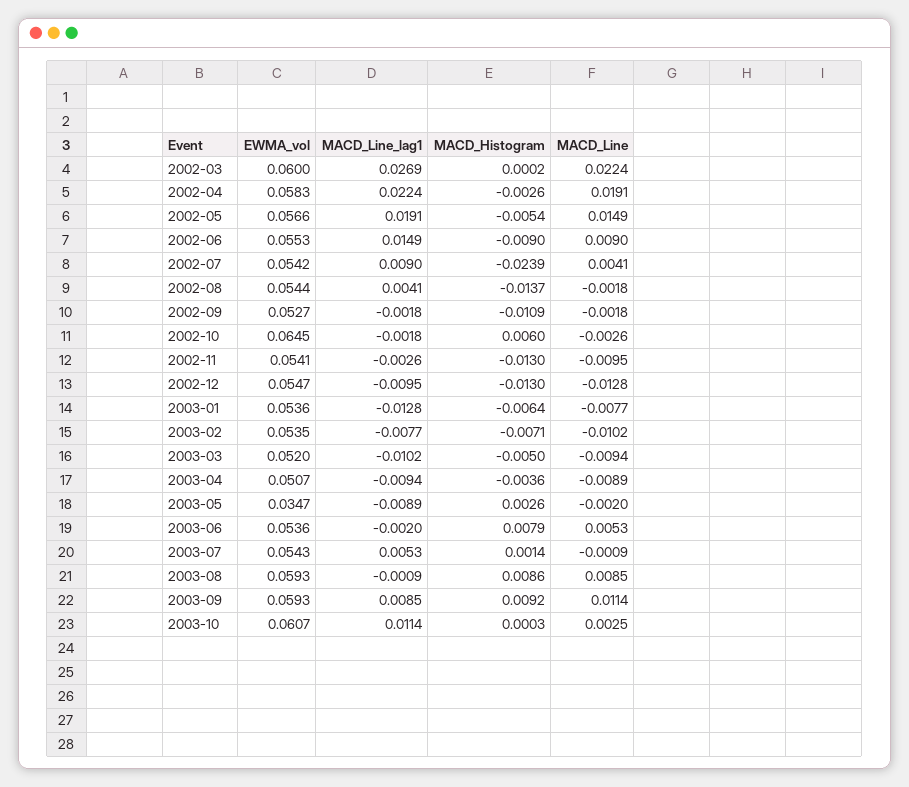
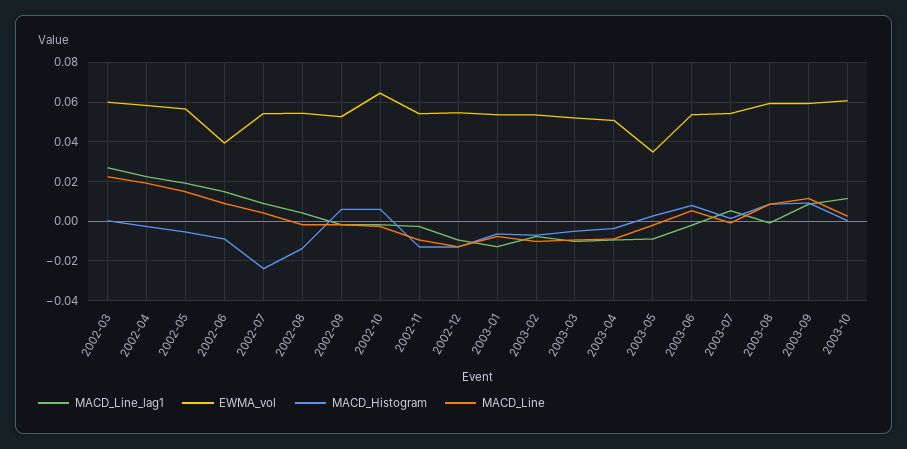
EWMA_vol, 2002-06: 0.0553 -> 0.04
MACD_Histogram, 2002-09: -0.0109 -> 0.005

